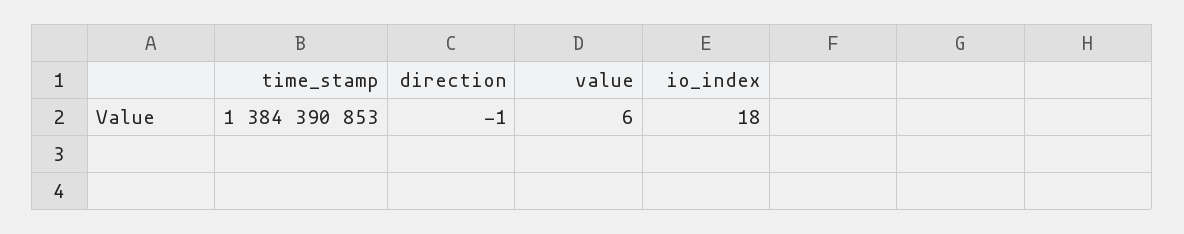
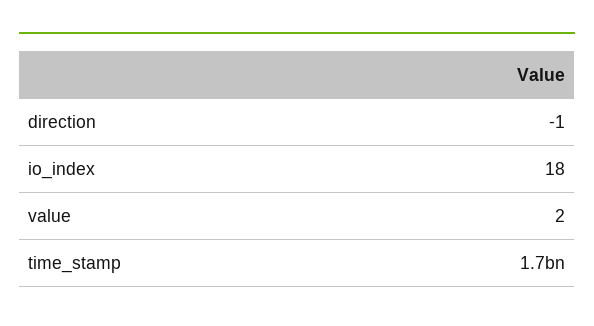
time_stamp: 1384390853 -> 1700000000
value: 6 -> 2

